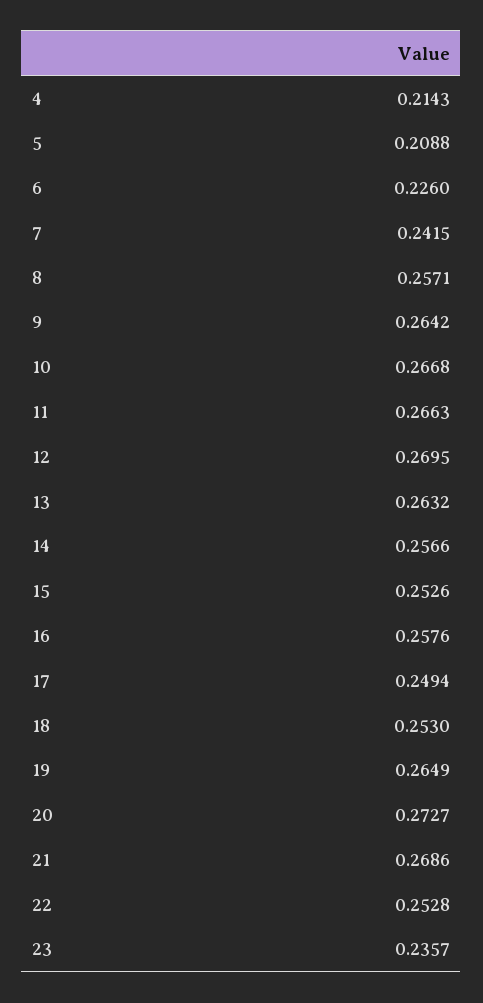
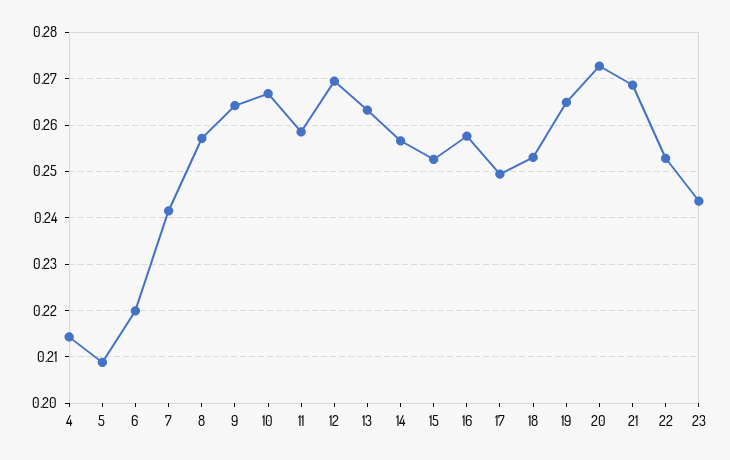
6: 0.226 -> 0.22
11: 0.2663 -> 0.258
23: 0.2357 -> 0.244

